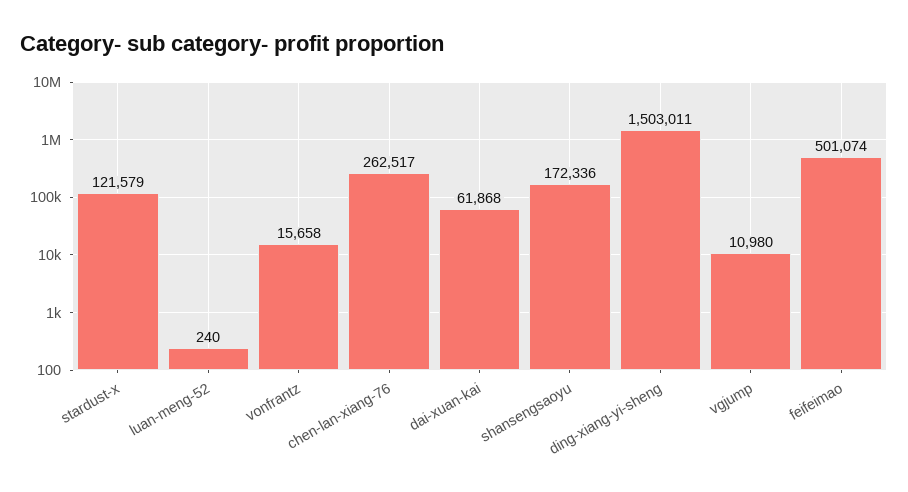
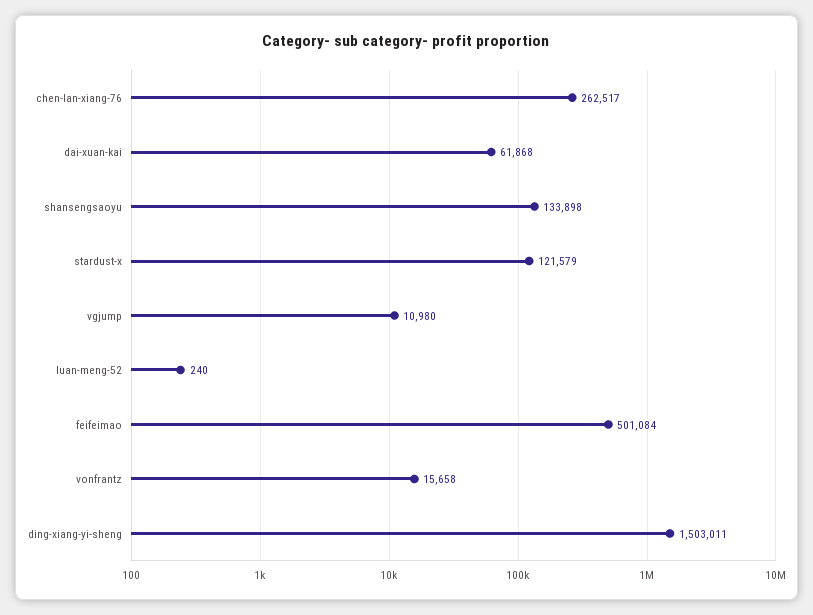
shansengsaoyu: 172336 -> 133898
feifeimao: 501074 -> 501084

